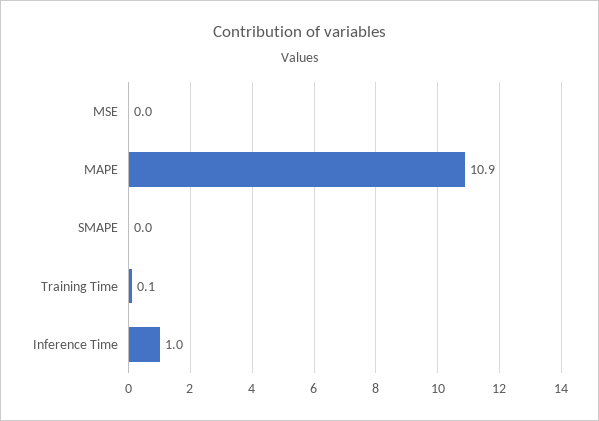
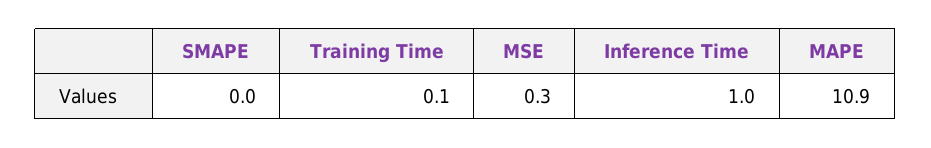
MSE: 0 -> 0.3

